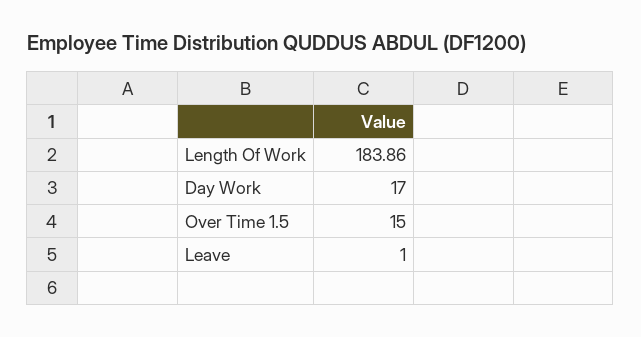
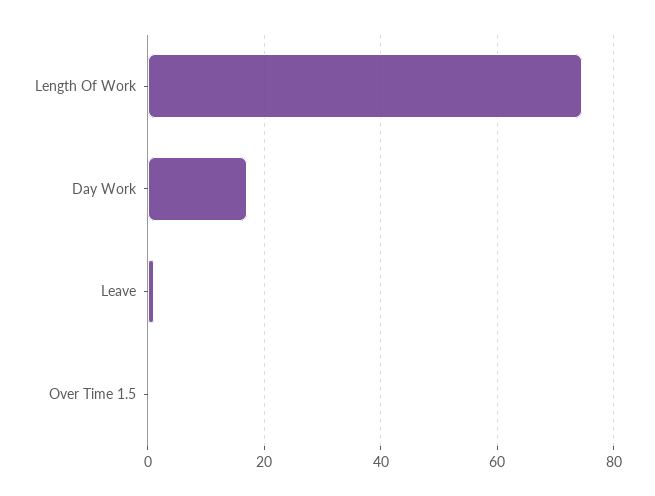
Length Of Work: 183.86 -> 74
Over Time 1.5: 15 -> 0

